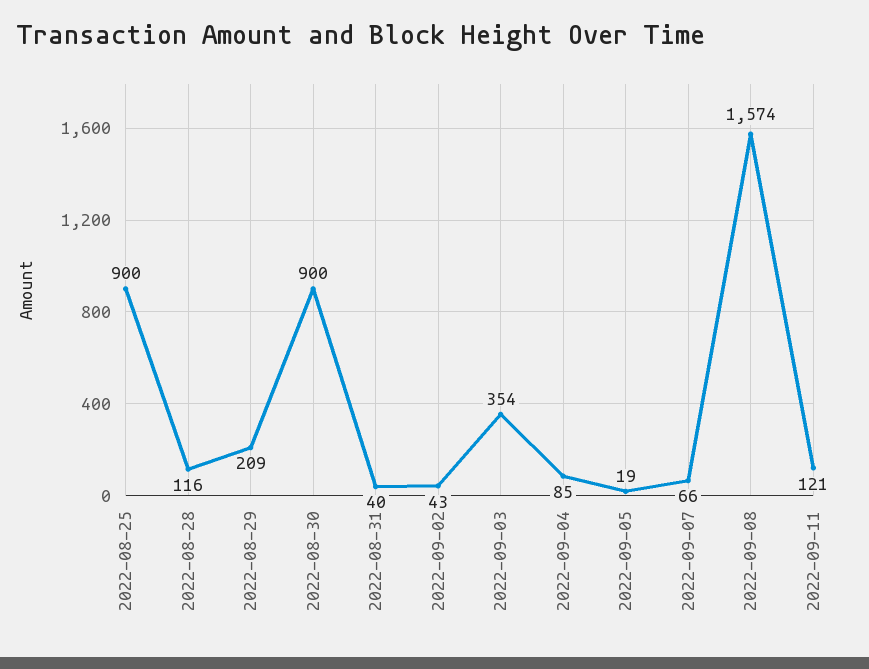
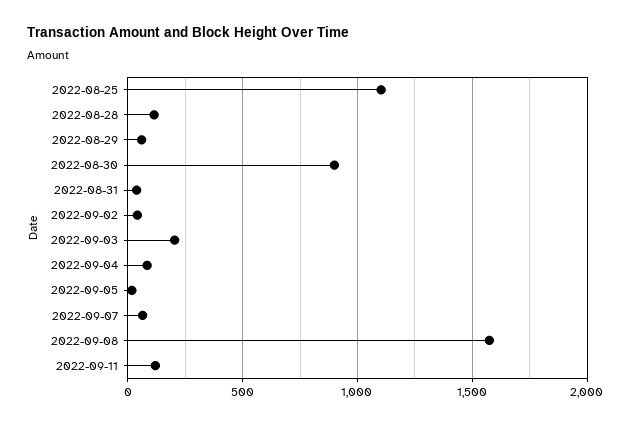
2022-08-25: 900 -> 1100
2022-08-29: 209 -> 50
2022-09-03: 354 -> 200

